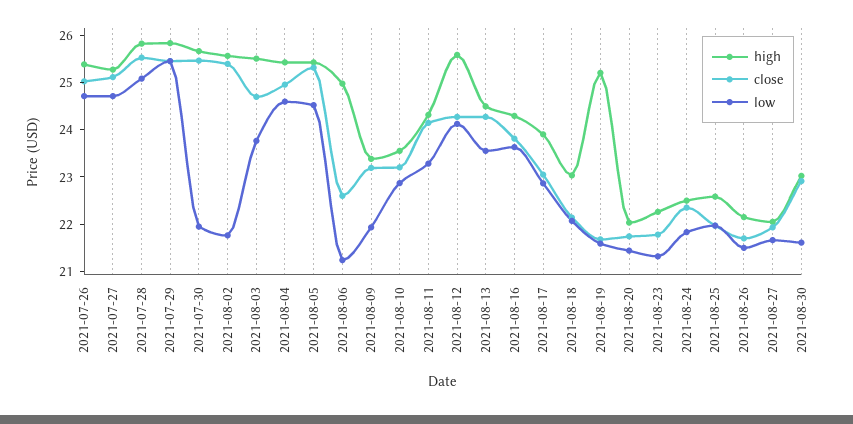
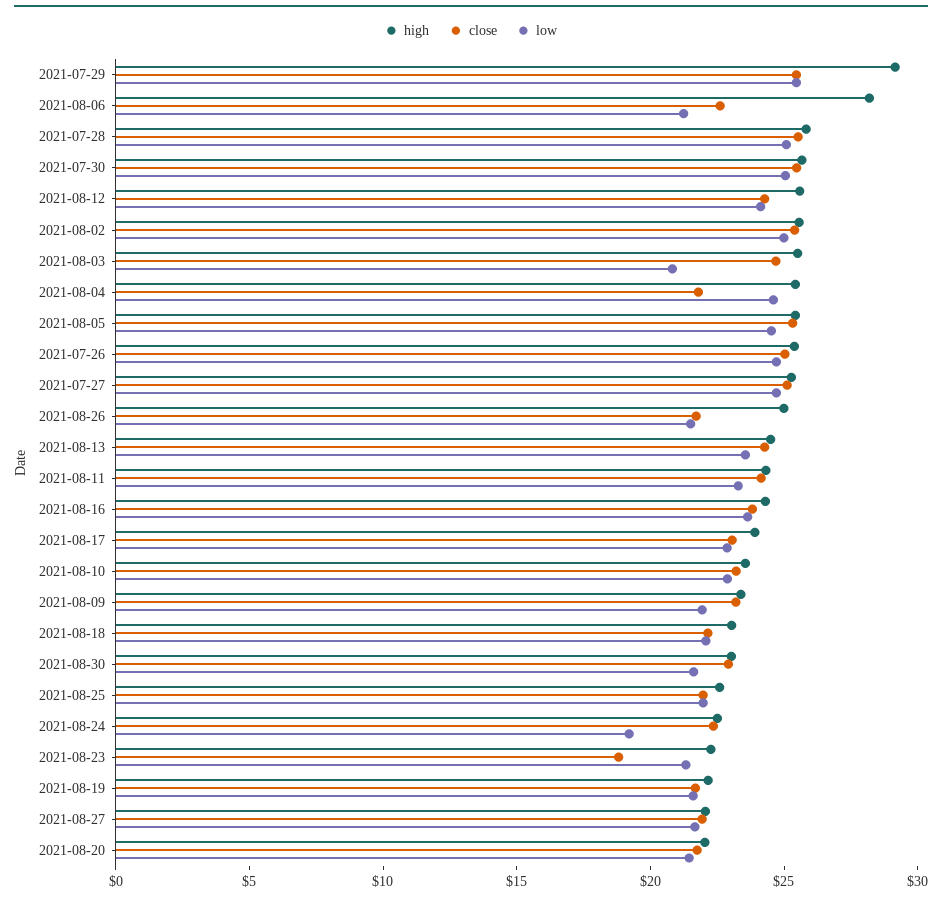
high, 2021-07-29: 25.8 -> 29
low, 2021-07-30: 22 -> 25
low, 2021-08-02: 21.8 -> 25
low, 2021-08-03: 23.8 -> 21
close, 2021-08-04: 25 -> 22
high, 2021-08-06: 25 -> 28
high, 2021-08-19: 25.2 -> 22
close, 2021-08-23: 21.8 -> 19
low, 2021-08-24: 21.8 -> 19
high, 2021-08-26: 22.2 -> 25

